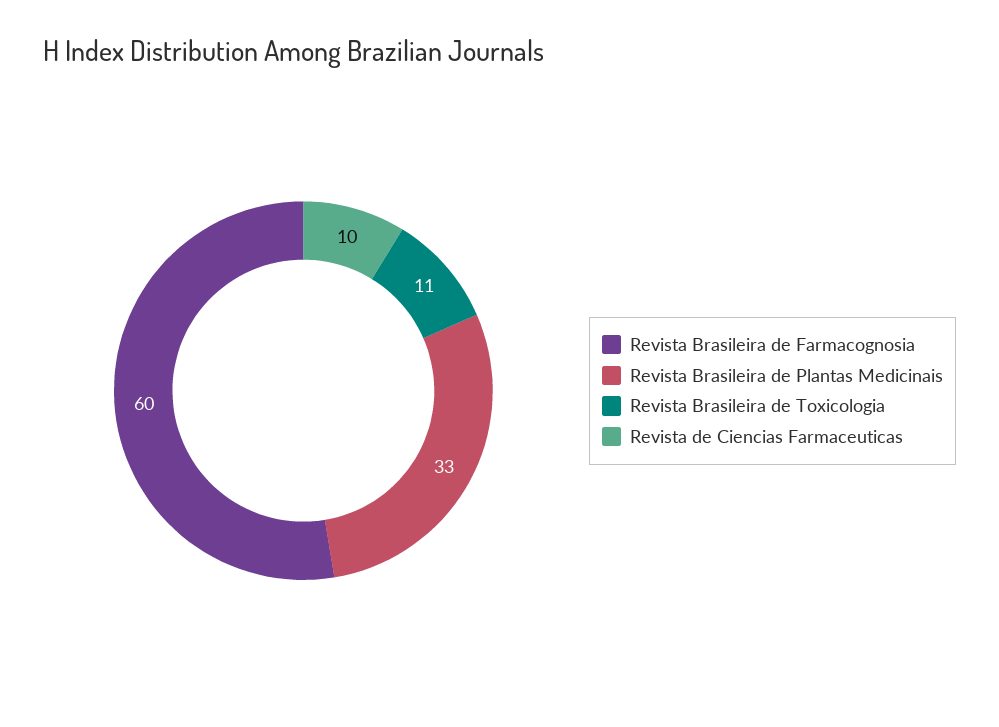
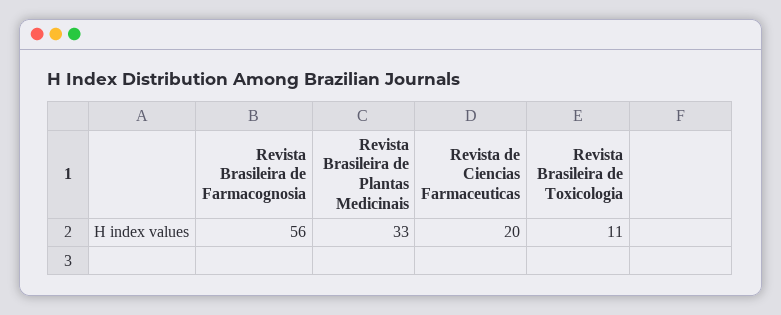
Revista Brasileira de Farmacognosia: 60 -> 56
Revista de Ciencias Farmaceuticas: 10 -> 20

